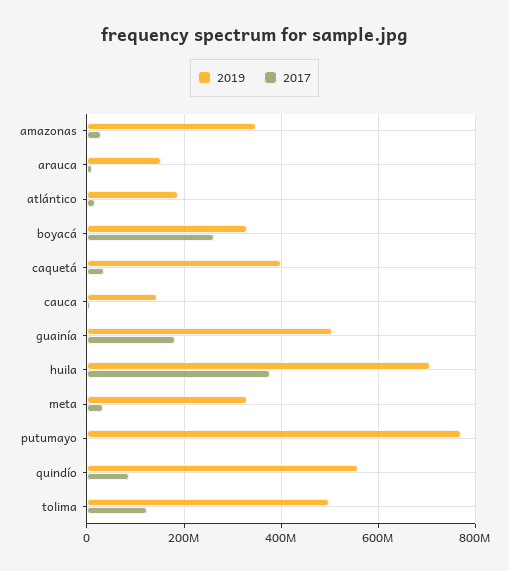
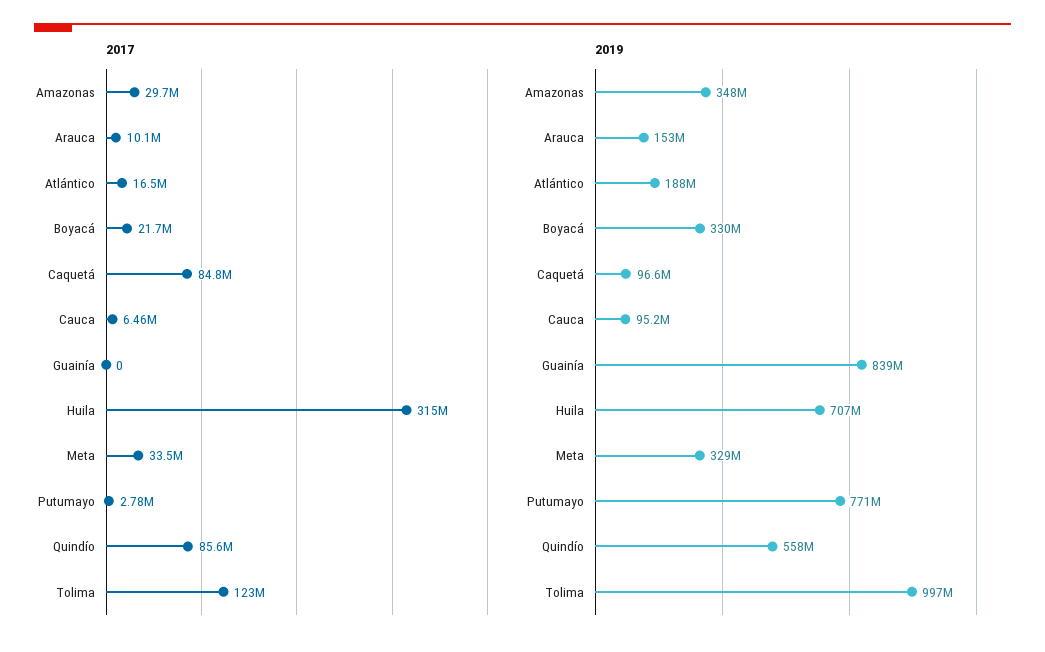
2017, boyacá: 260000000 -> 21700000
2019, caquetá: 400000000 -> 96600000
2017, caquetá: 40000000 -> 84800000
2019, cauca: 140000000 -> 95200000
2019, guainía: 500000000 -> 839000000
2017, guainía: 180000000 -> 0
2017, huila: 380000000 -> 315000000
2019, tolima: 500000000 -> 997000000

